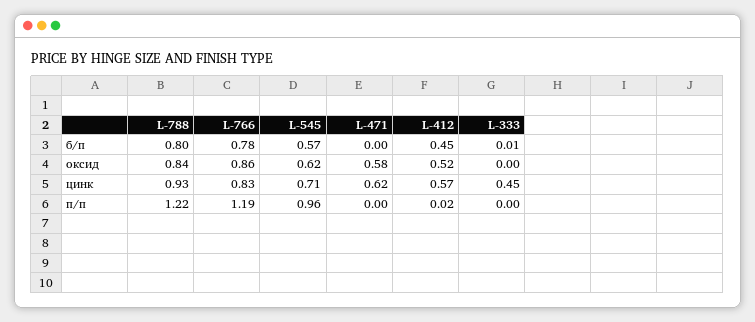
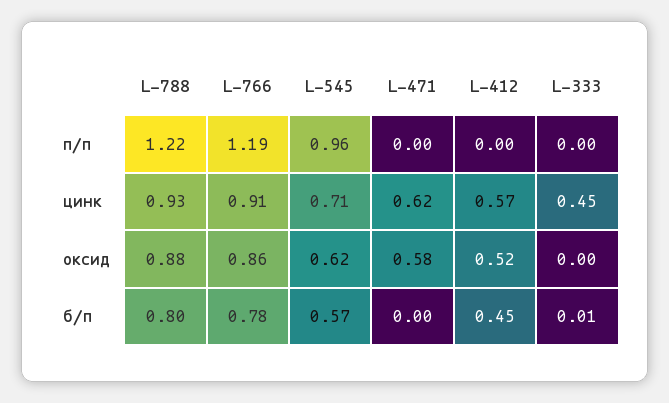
L-788, оксид: 0.84 -> 0.88
L-766, цинк: 0.83 -> 0.91
L-412, п/п: 0.02 -> 0

